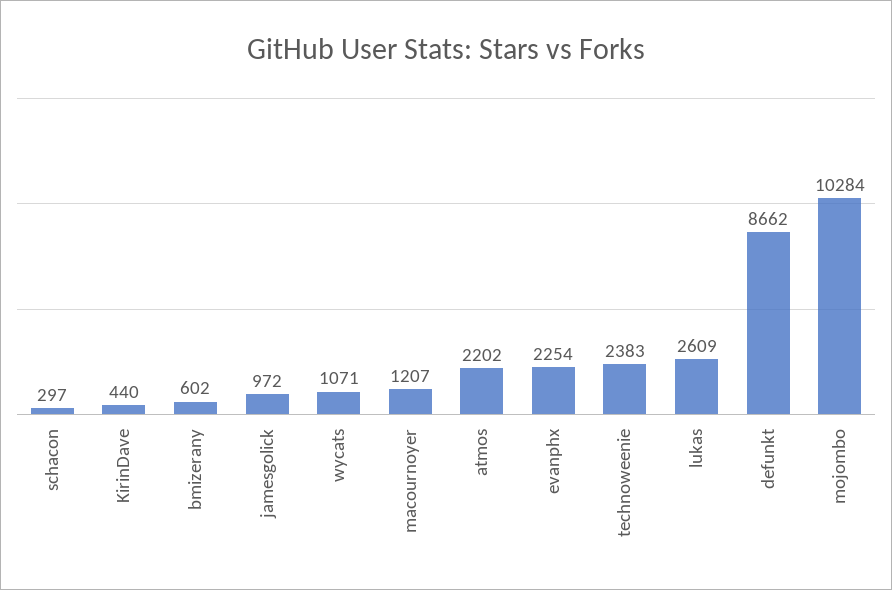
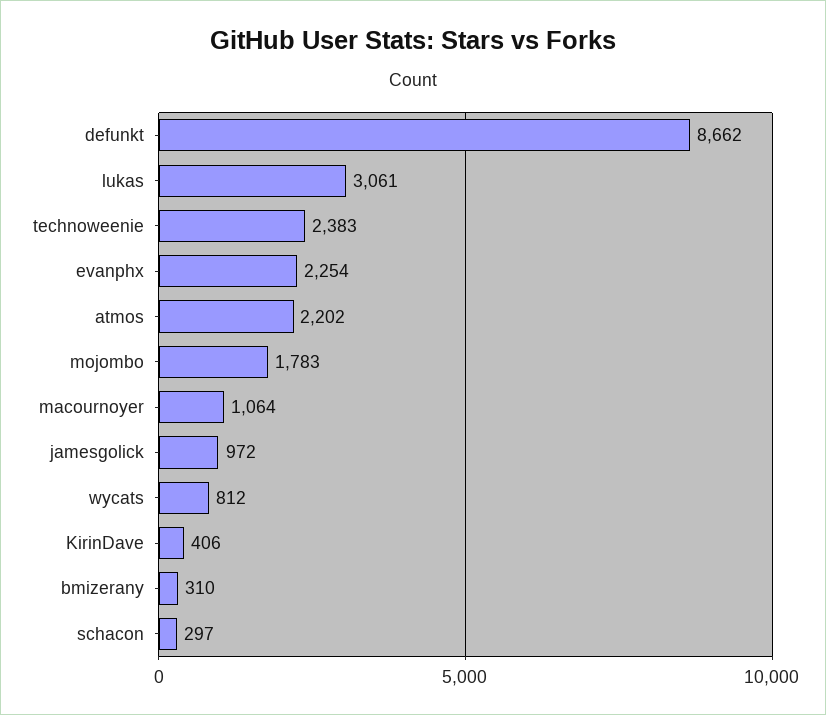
KirinDave: 440 -> 406
bmizerany: 602 -> 310
wycats: 1071 -> 812
macournoyer: 1207 -> 1064
lukas: 2609 -> 3061
mojombo: 10284 -> 1783

